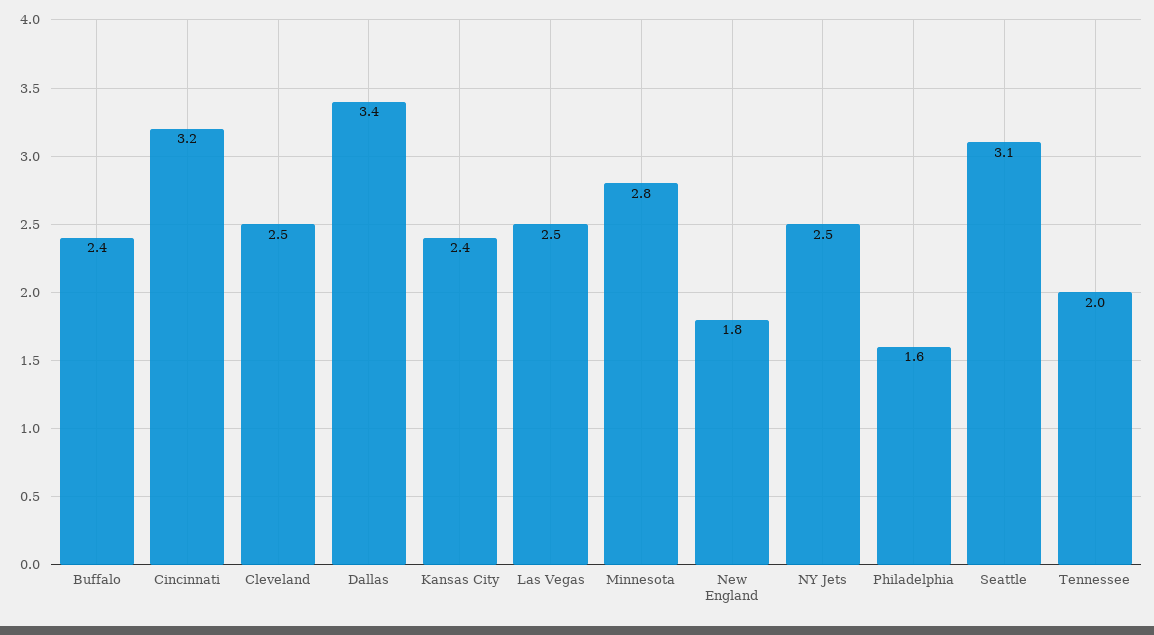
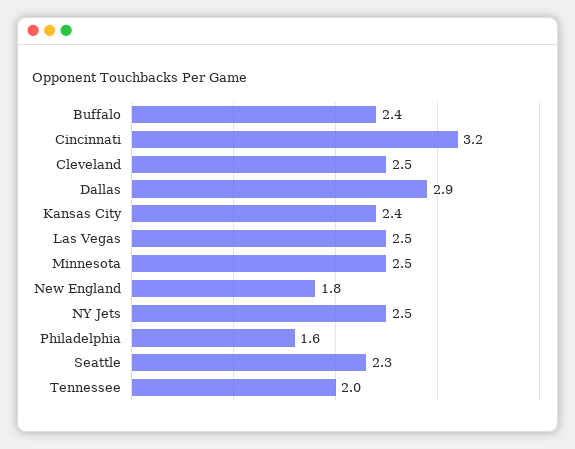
Dallas: 3.4 -> 2.9
Minnesota: 2.8 -> 2.5
Seattle: 3.1 -> 2.3

